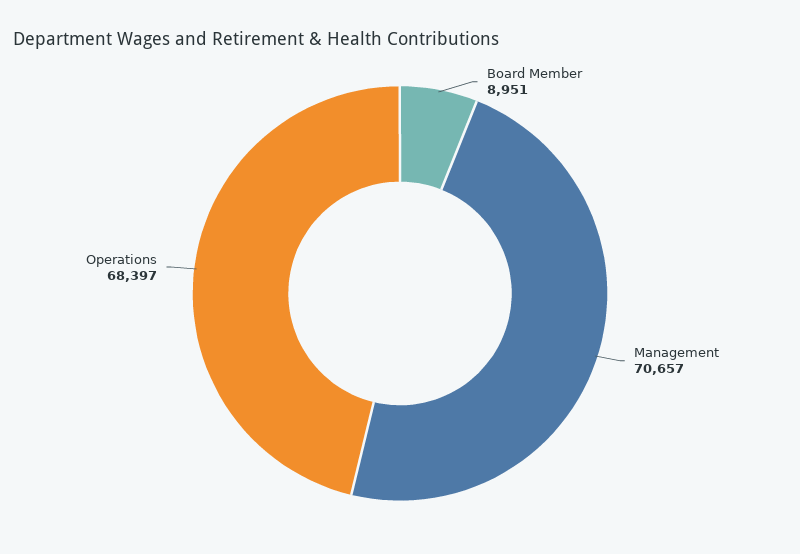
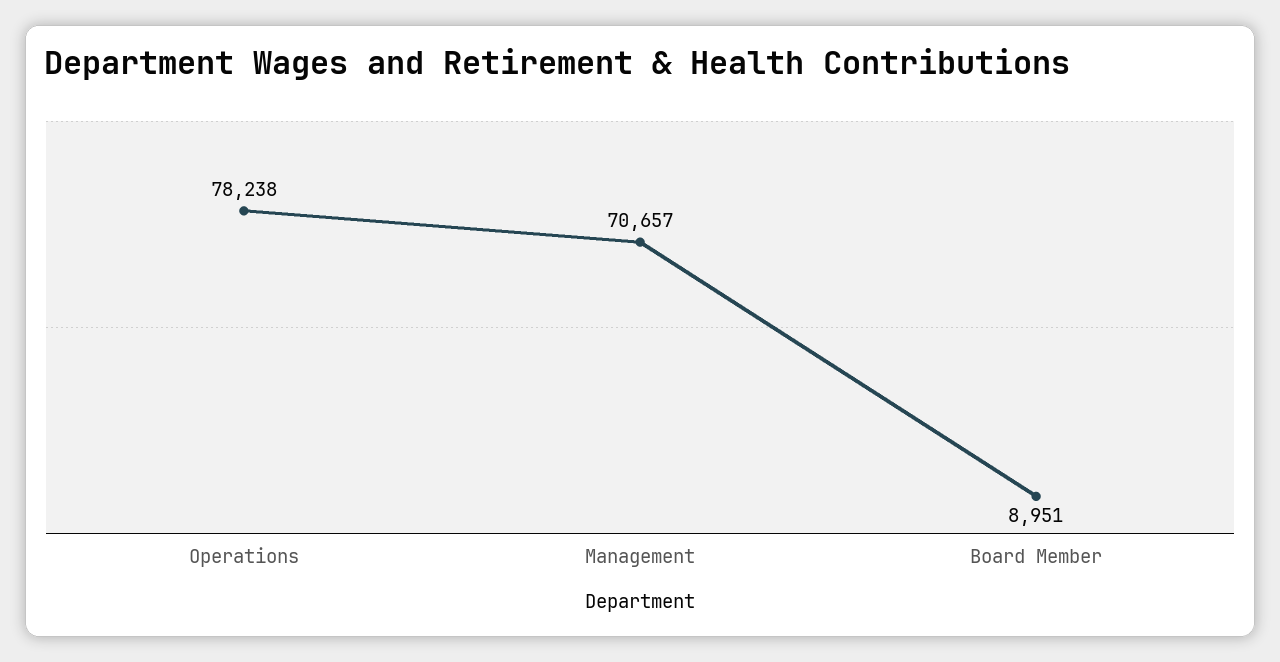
Operations: 68397 -> 78238

